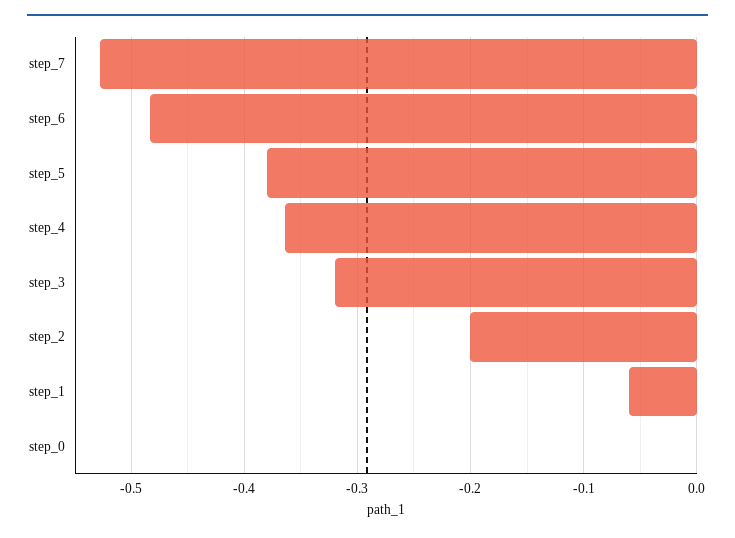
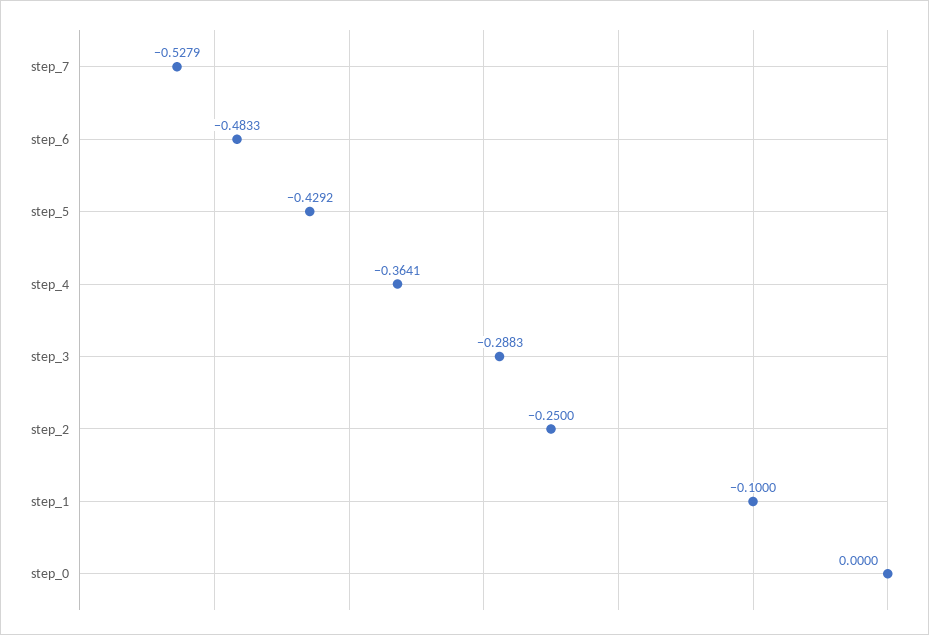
step_5: -0.38 -> -0.4292
step_3: -0.32 -> -0.2883
step_2: -0.2 -> -0.25
step_1: -0.06 -> -0.1

